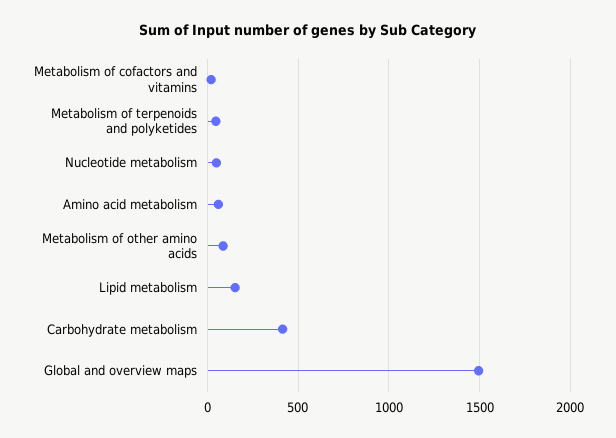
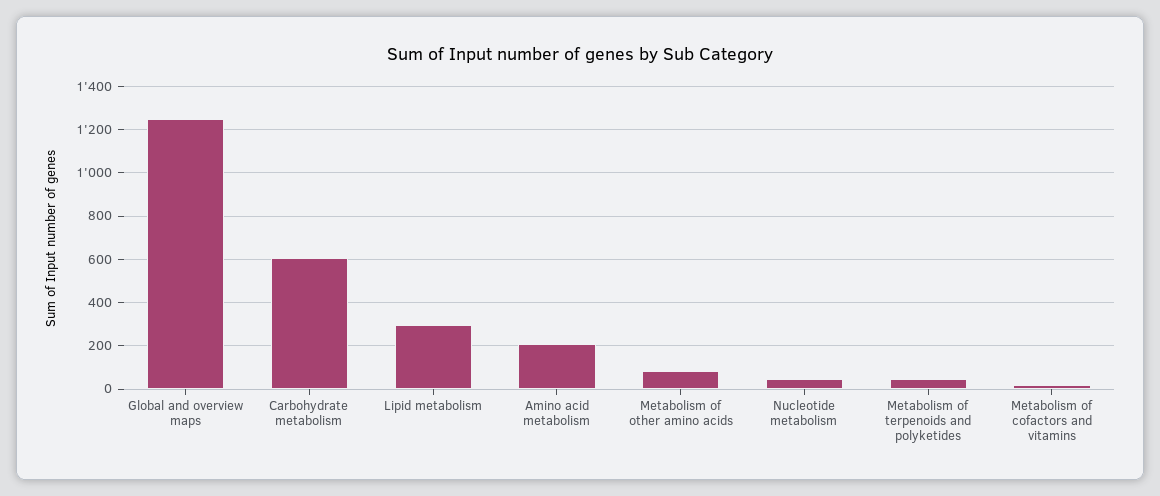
Amino acid metabolism: 50 -> 200
Lipid metabolism: 150 -> 300
Carbohydrate metabolism: 400 -> 600
Global and overview maps: 1500 -> 1250

